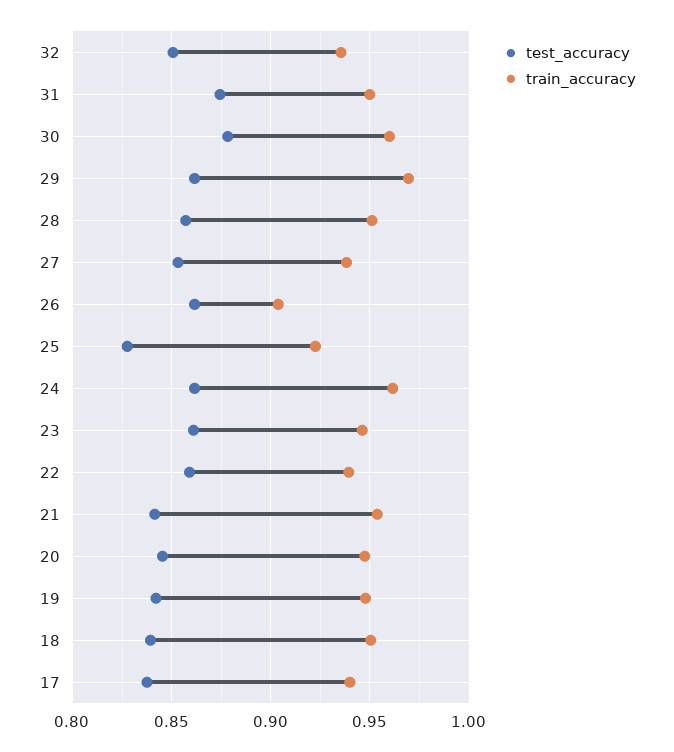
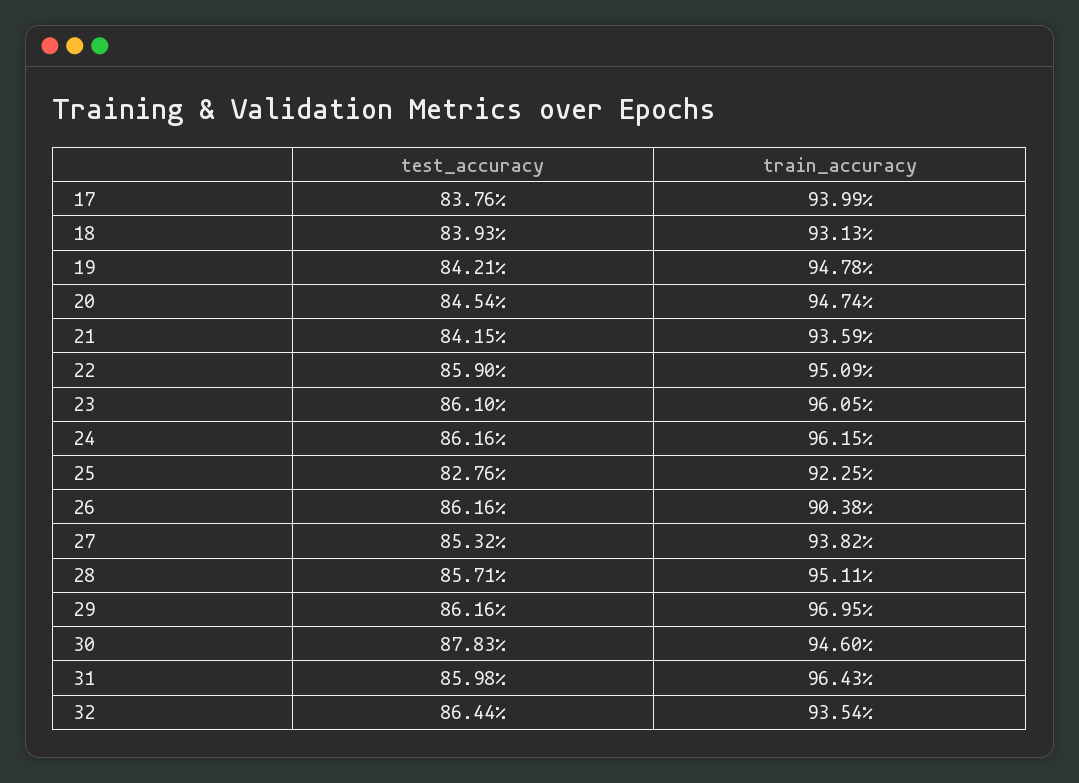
test_accuracy, 32: 0.85 -> 0.8644
test_accuracy, 31: 0.875 -> 0.8598
train_accuracy, 31: 0.95 -> 0.9643
train_accuracy, 30: 0.96 -> 0.946
train_accuracy, 23: 0.945 -> 0.9605
train_accuracy, 22: 0.94 -> 0.9509
train_accuracy, 21: 0.955 -> 0.9359
train_accuracy, 18: 0.95 -> 0.9313

